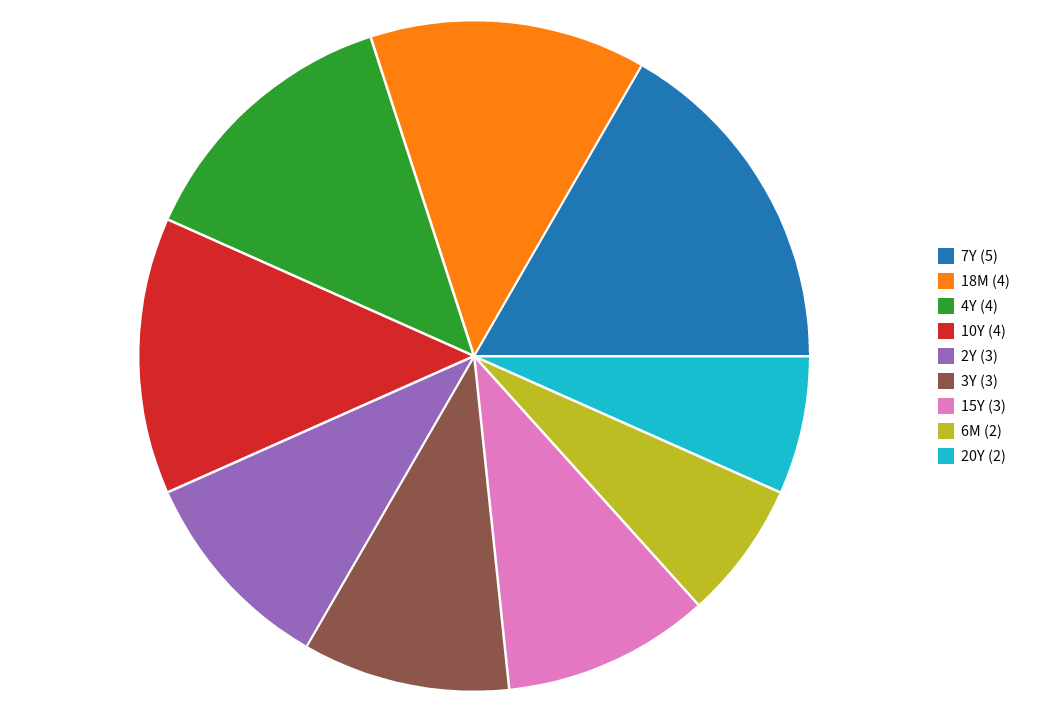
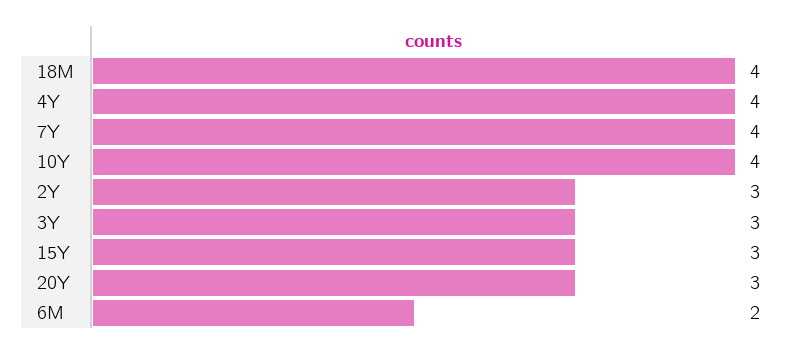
7Y: 5 -> 4
20Y: 2 -> 3

